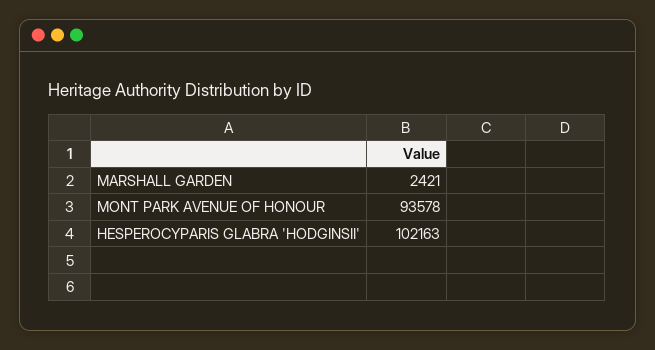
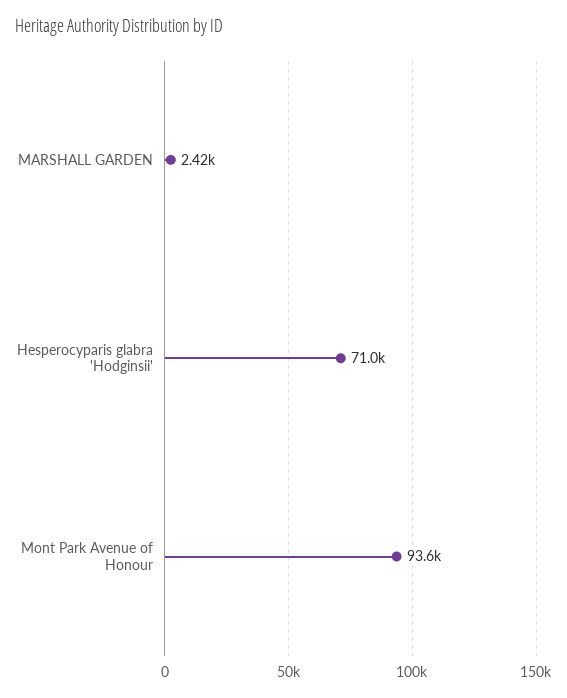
HESPEROCYPARIS GLABRA 'HODGINSII': 102163 -> 71000

